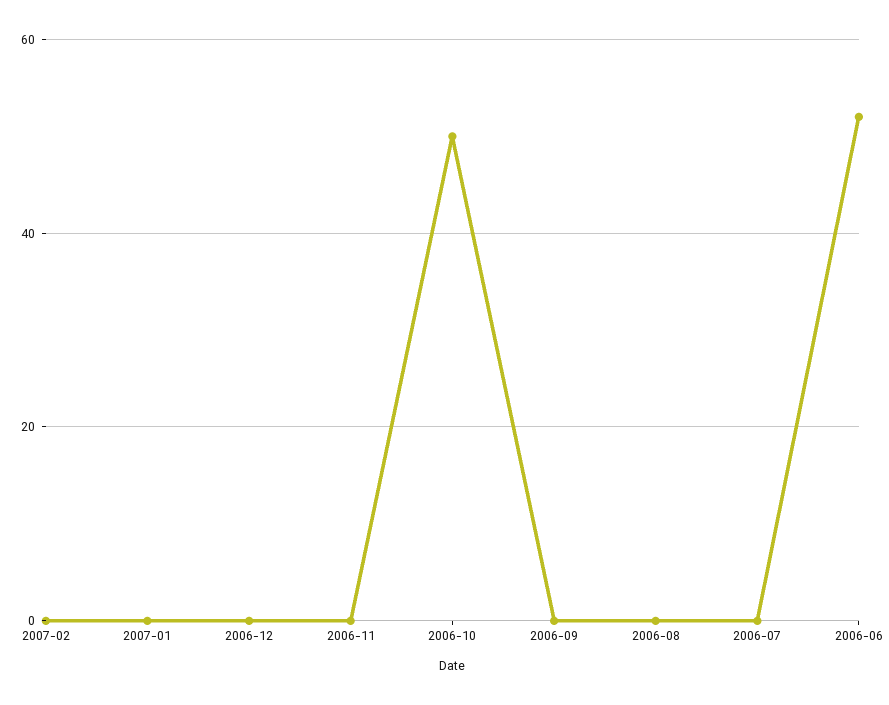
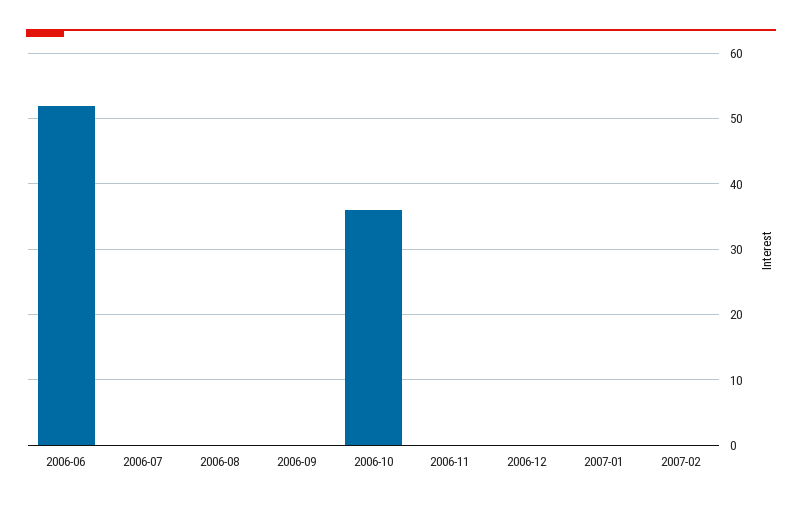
2006-10: 50 -> 36

